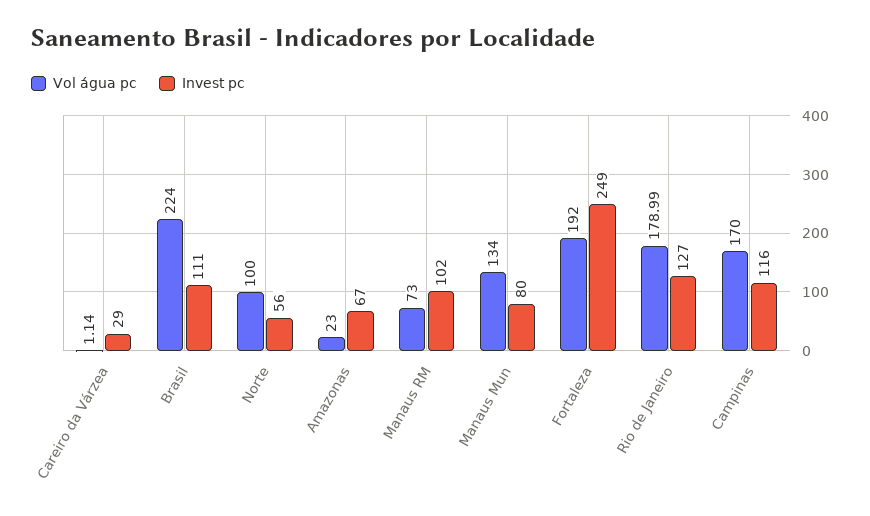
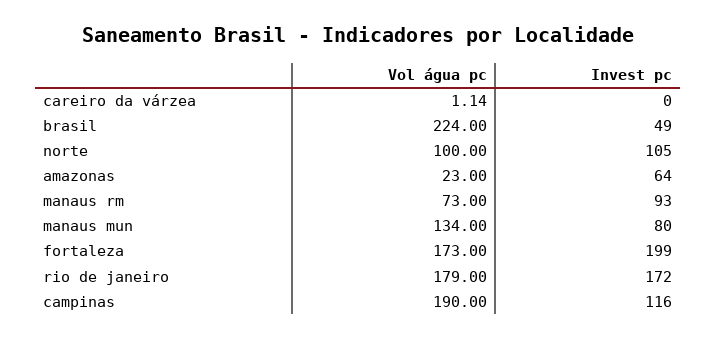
Invest pc, Careiro da Várzea: 29 -> 0
Invest pc, Brasil: 111 -> 49
Invest pc, Norte: 56 -> 105
Invest pc, Amazonas: 67 -> 64
Invest pc, Manaus RM: 102 -> 93
Vol água pc, Fortaleza: 192 -> 173
Invest pc, Fortaleza: 249 -> 199
Vol água pc, Rio de Janeiro: 178.99 -> 179
Invest pc, Rio de Janeiro: 127 -> 172
Vol água pc, Campinas: 170 -> 190

